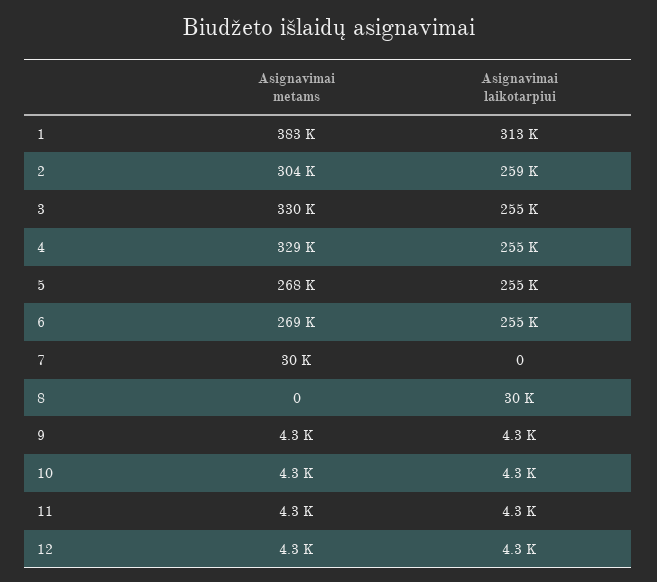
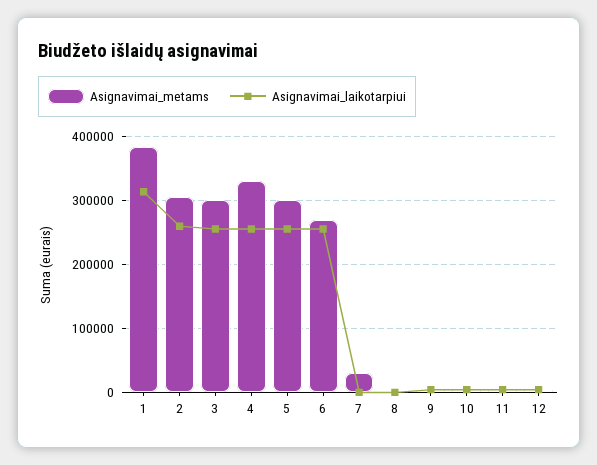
Asignavimai metams, 3: 330000 -> 300000
Asignavimai metams, 5: 268000 -> 300000
Asignavimai laikotarpiui, 8: 30000 -> 0

